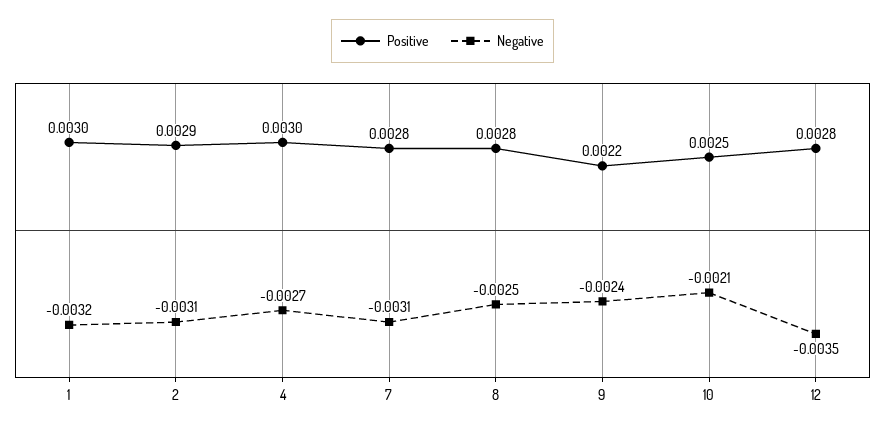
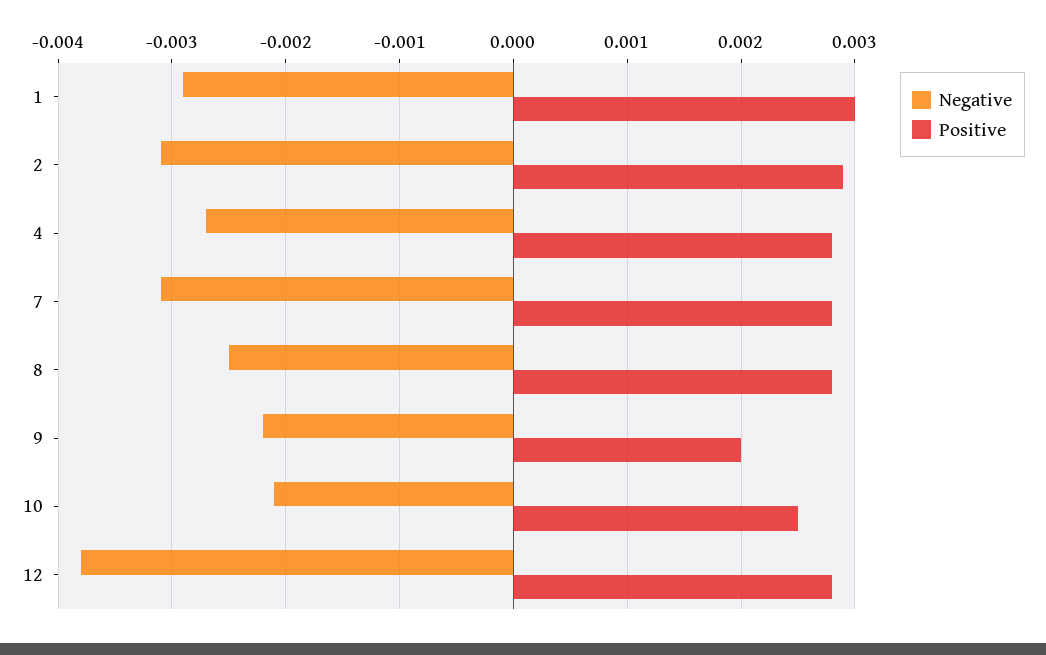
Negative, 1: -0.0032 -> -0.0029
Positive, 4: 0.003 -> 0.0028
Positive, 9: 0.0022 -> 0.002
Negative, 9: -0.0024 -> -0.0022
Negative, 12: -0.0035 -> -0.0038

